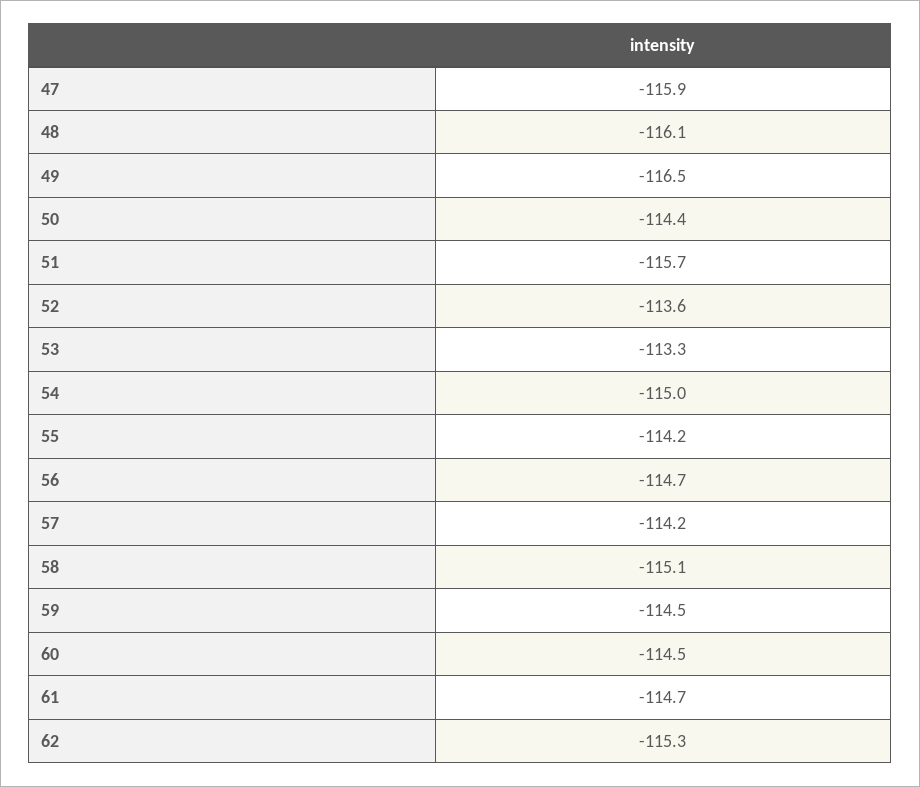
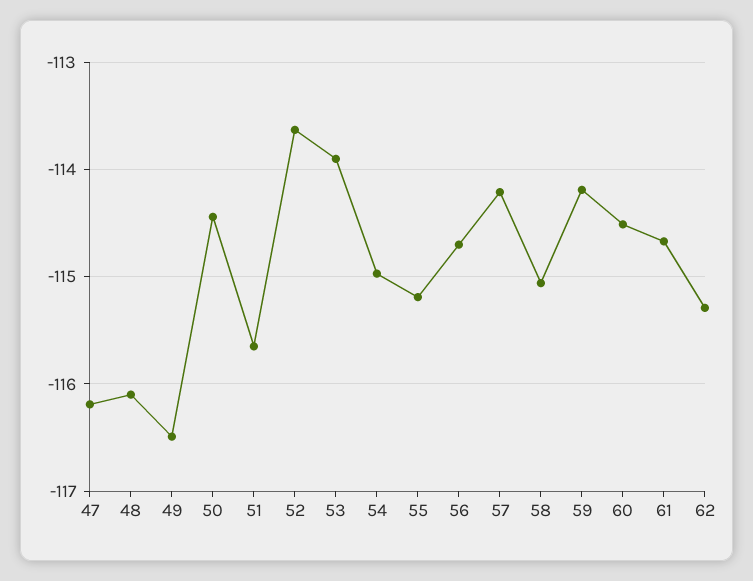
47: -115.9 -> -116.2
53: -113.3 -> -113.9
55: -114.2 -> -115.2
59: -114.5 -> -114.2

